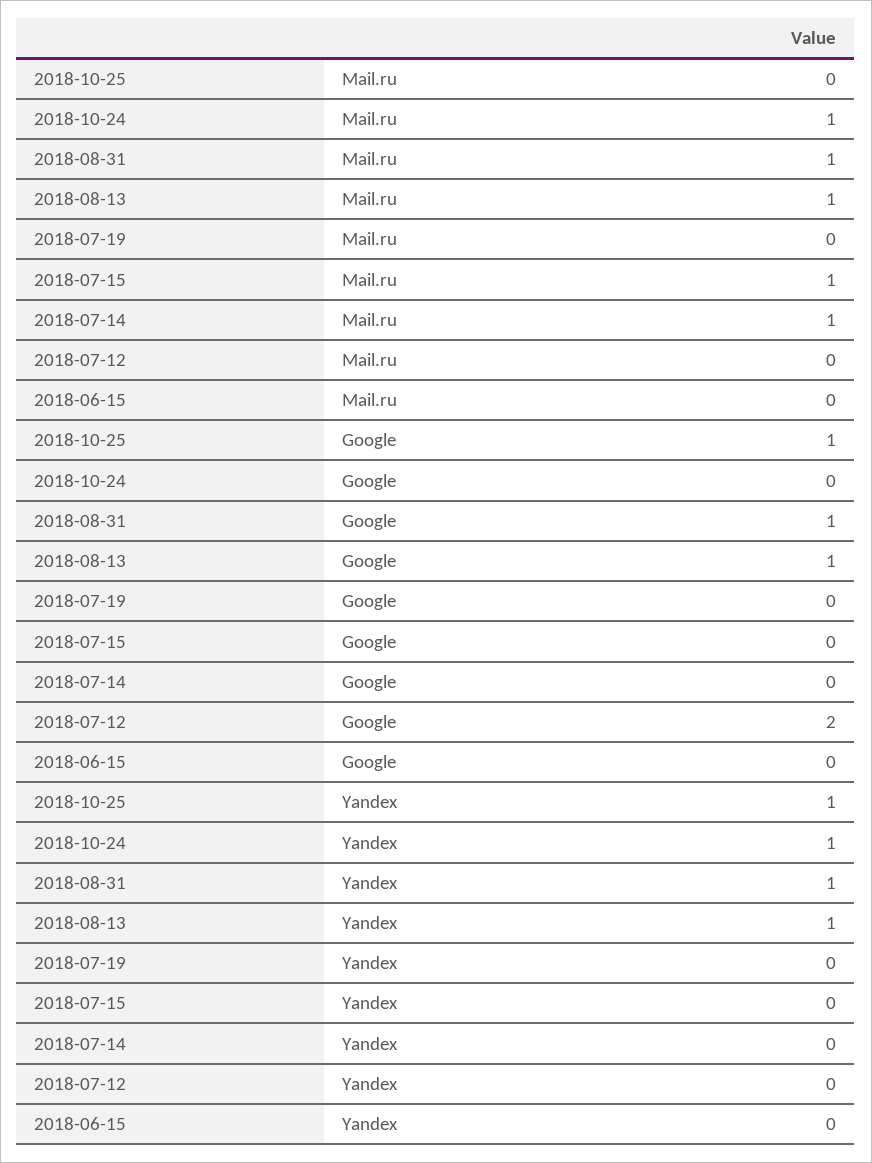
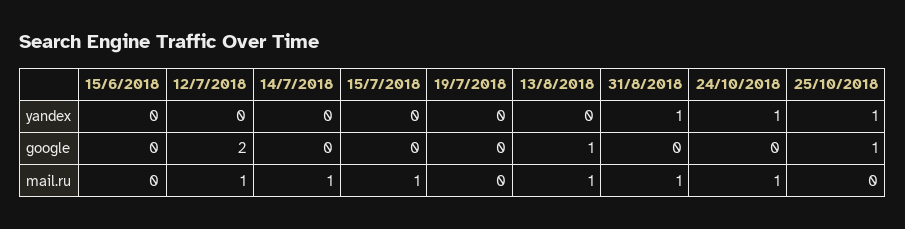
2018-07-12, Mail.ru: 0 -> 1
2018-08-31, Google: 1 -> 0
2018-08-13, Yandex: 1 -> 0

